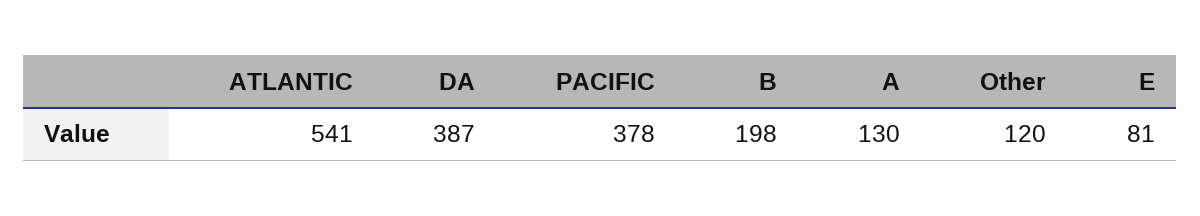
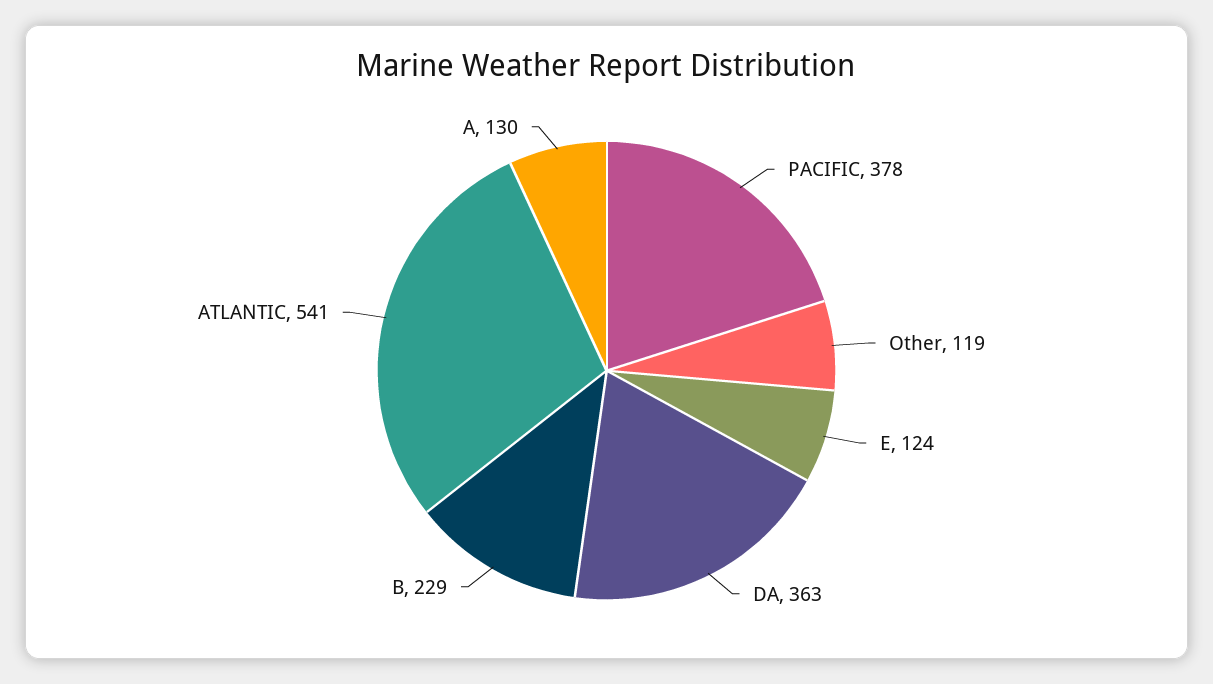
DA: 387 -> 363
B: 198 -> 229
Other: 120 -> 119
E: 81 -> 124

